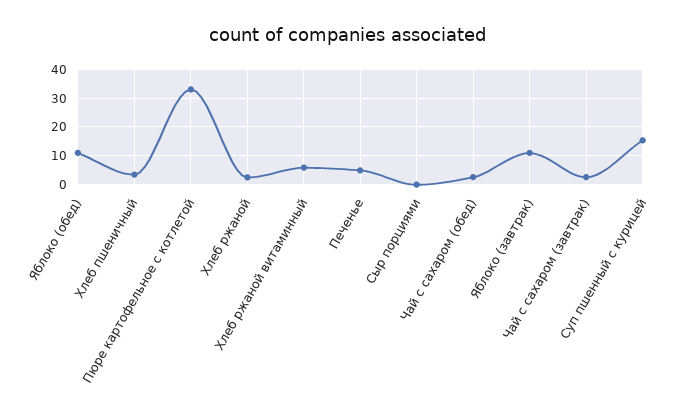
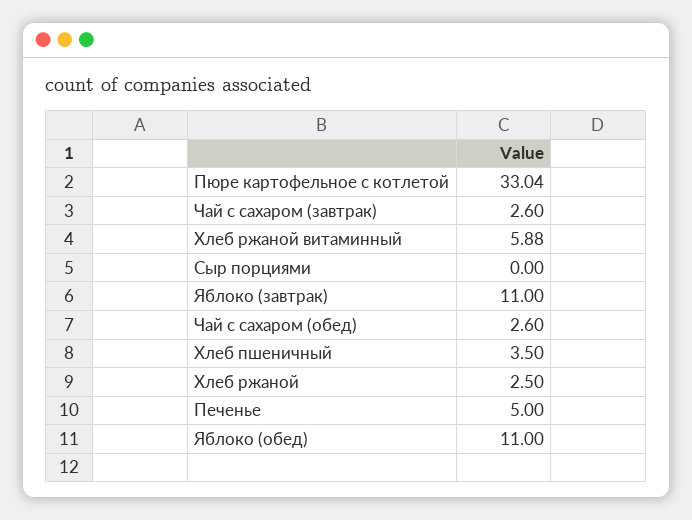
Суп пшенный с курицей: 15 -> none

